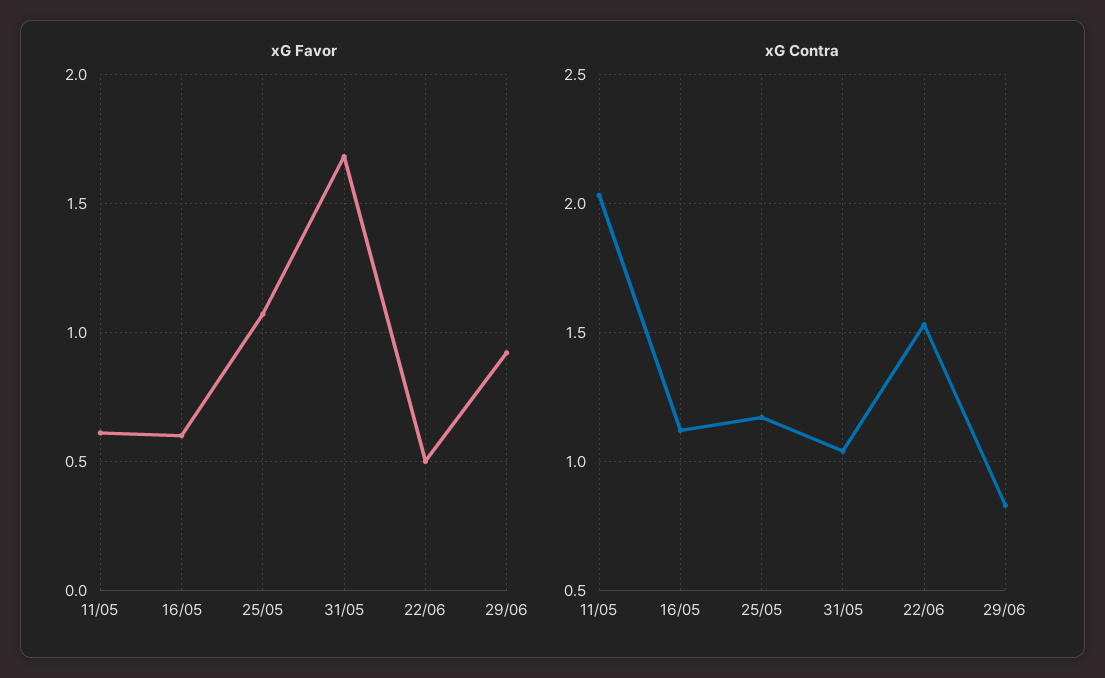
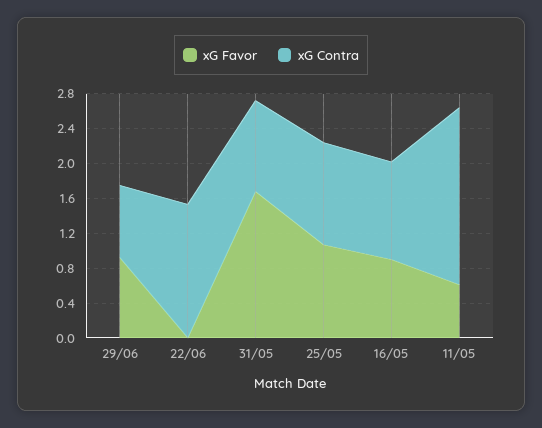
xG Favor, 16/05: 0.6 -> 0.9
xG Favor, 22/06: 0.5 -> 0

